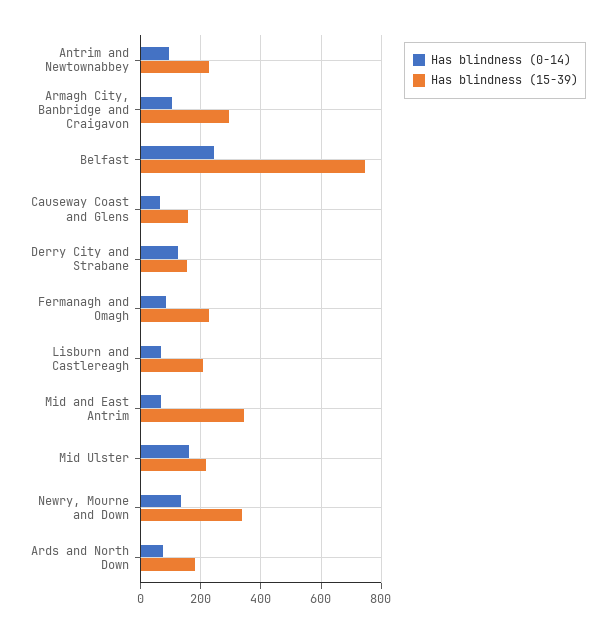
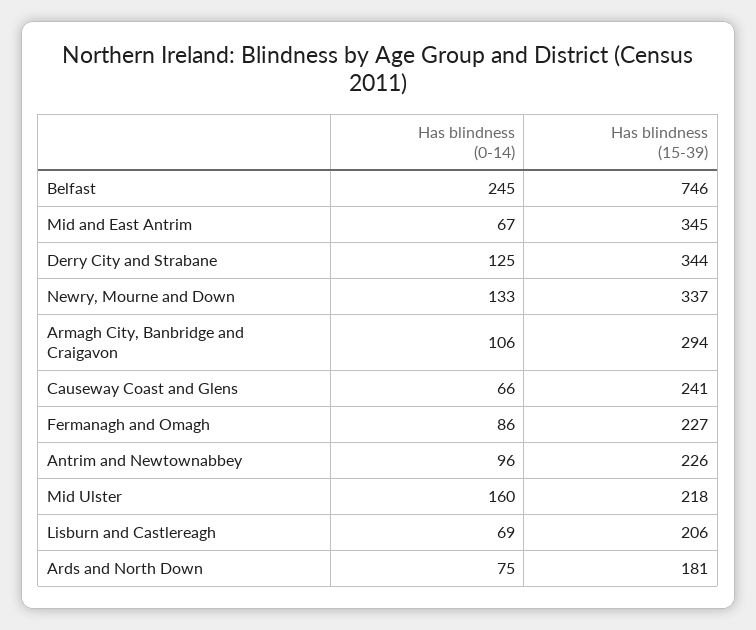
Has blindness (15-39), Causeway Coast and Glens: 160 -> 241
Has blindness (15-39), Derry City and Strabane: 160 -> 344

